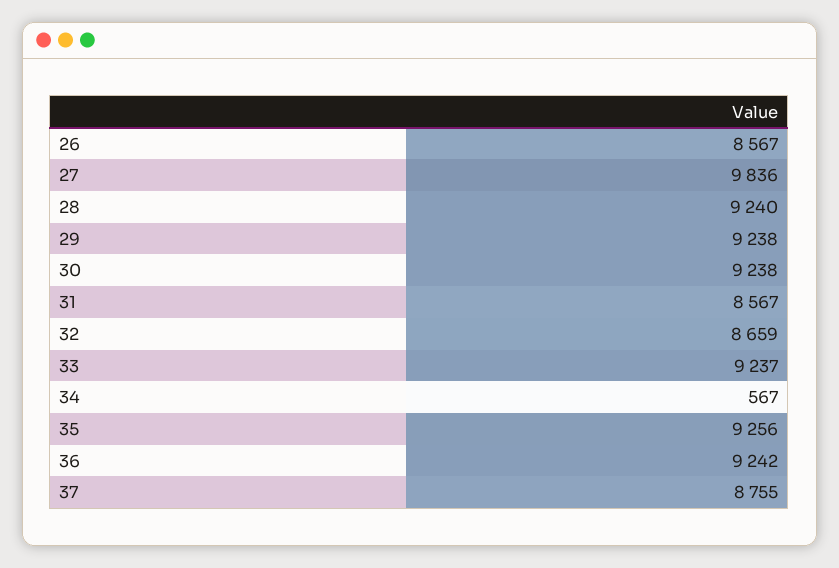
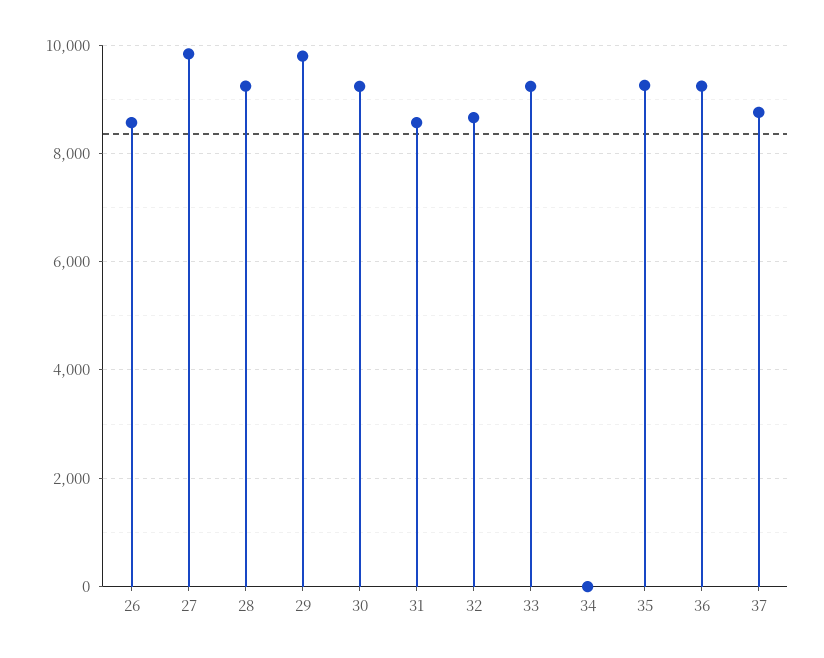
29: 9238 -> 9800
34: 567 -> 0

